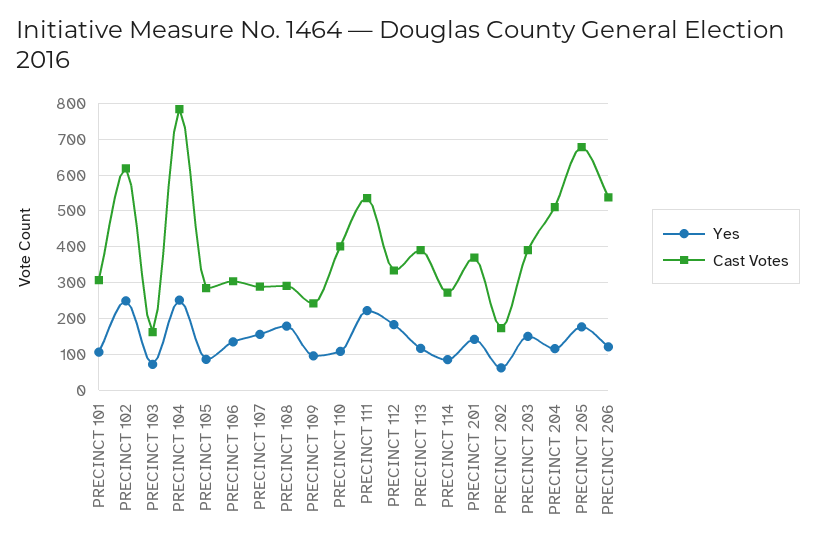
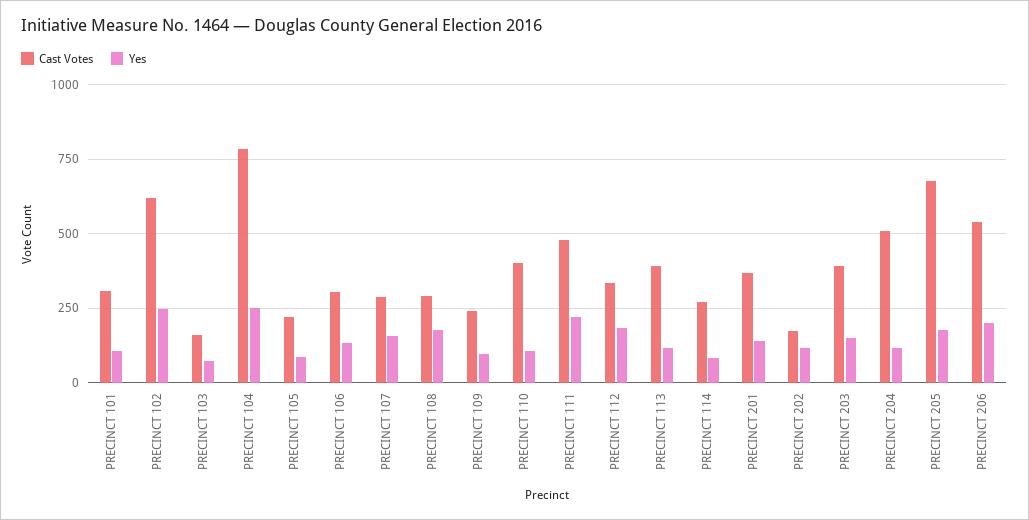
Cast Votes, PRECINCT 105: 280 -> 225
Cast Votes, PRECINCT 111: 540 -> 475
Yes, PRECINCT 202: 60 -> 125
Yes, PRECINCT 206: 120 -> 200

